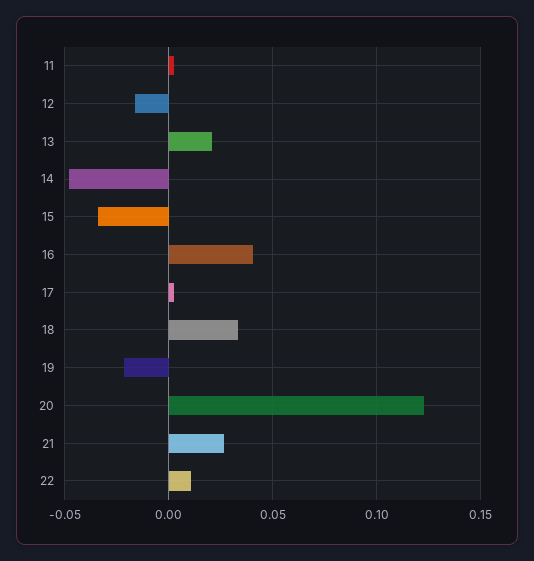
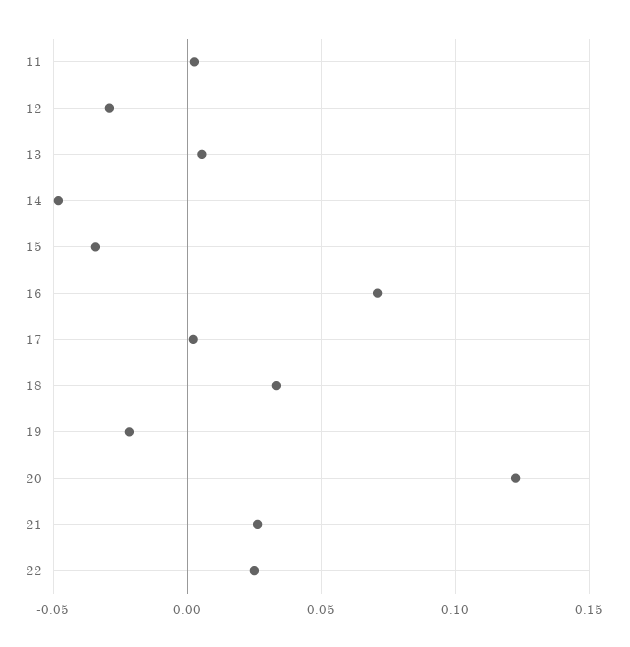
12: -0.015 -> -0.03
13: 0.02 -> 0.005
16: 0.04 -> 0.07
22: 0.01 -> 0.025

